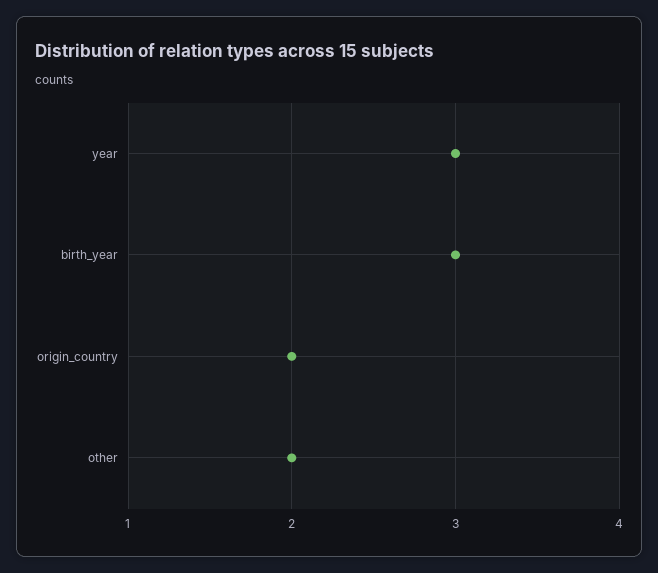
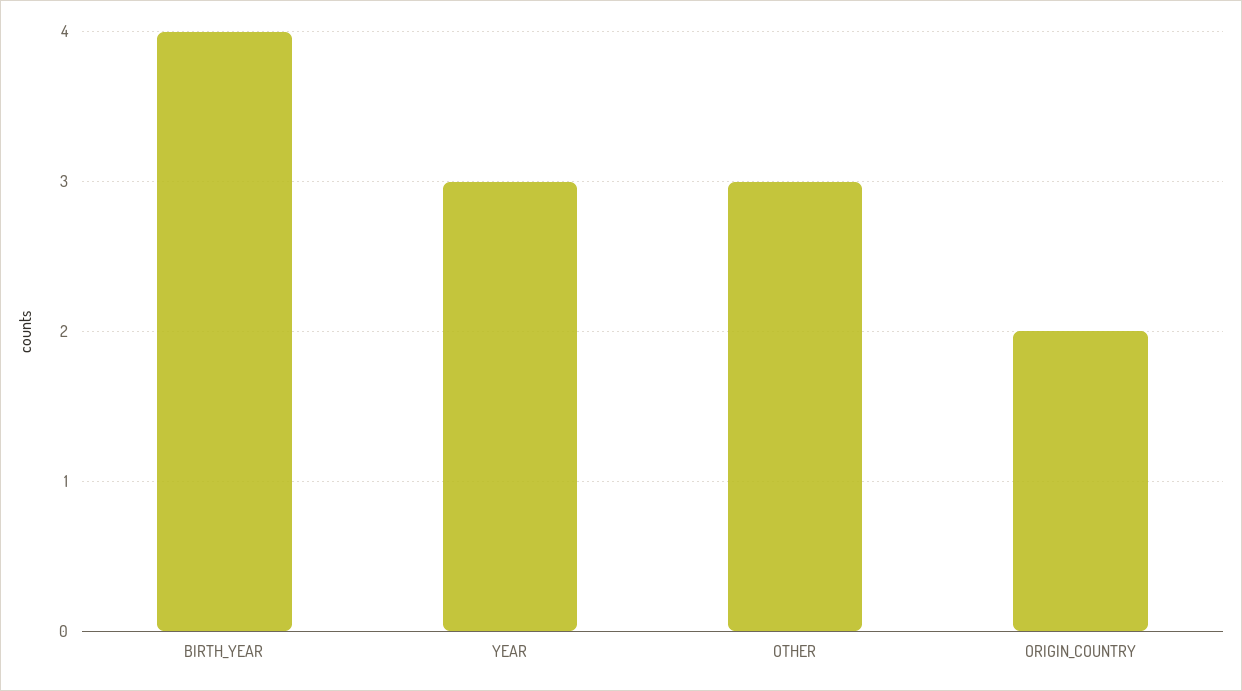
birth_year: 3 -> 4
other: 2 -> 3

